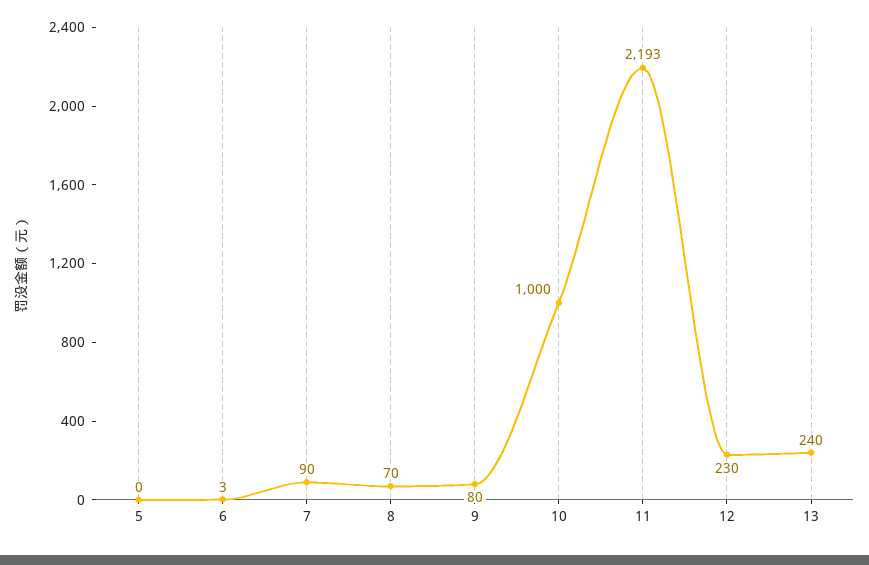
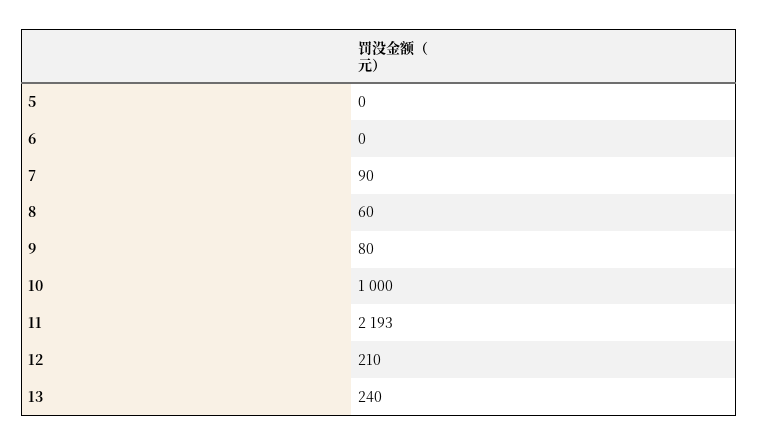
6: 3 -> 0
8: 70 -> 60
12: 230 -> 210

